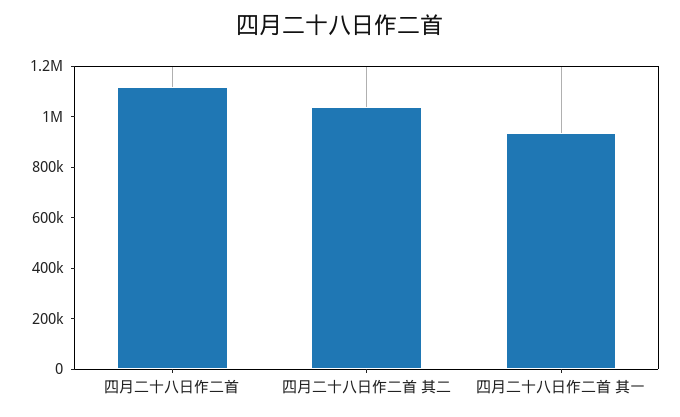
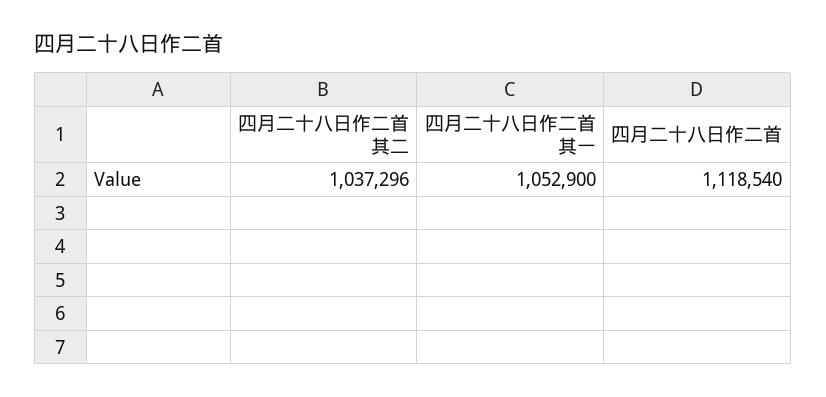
四月二十八日作二首 其一: 950000 -> 1052900

